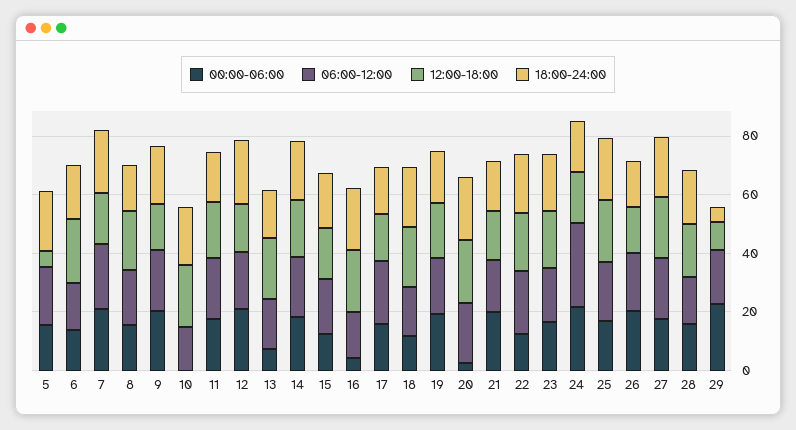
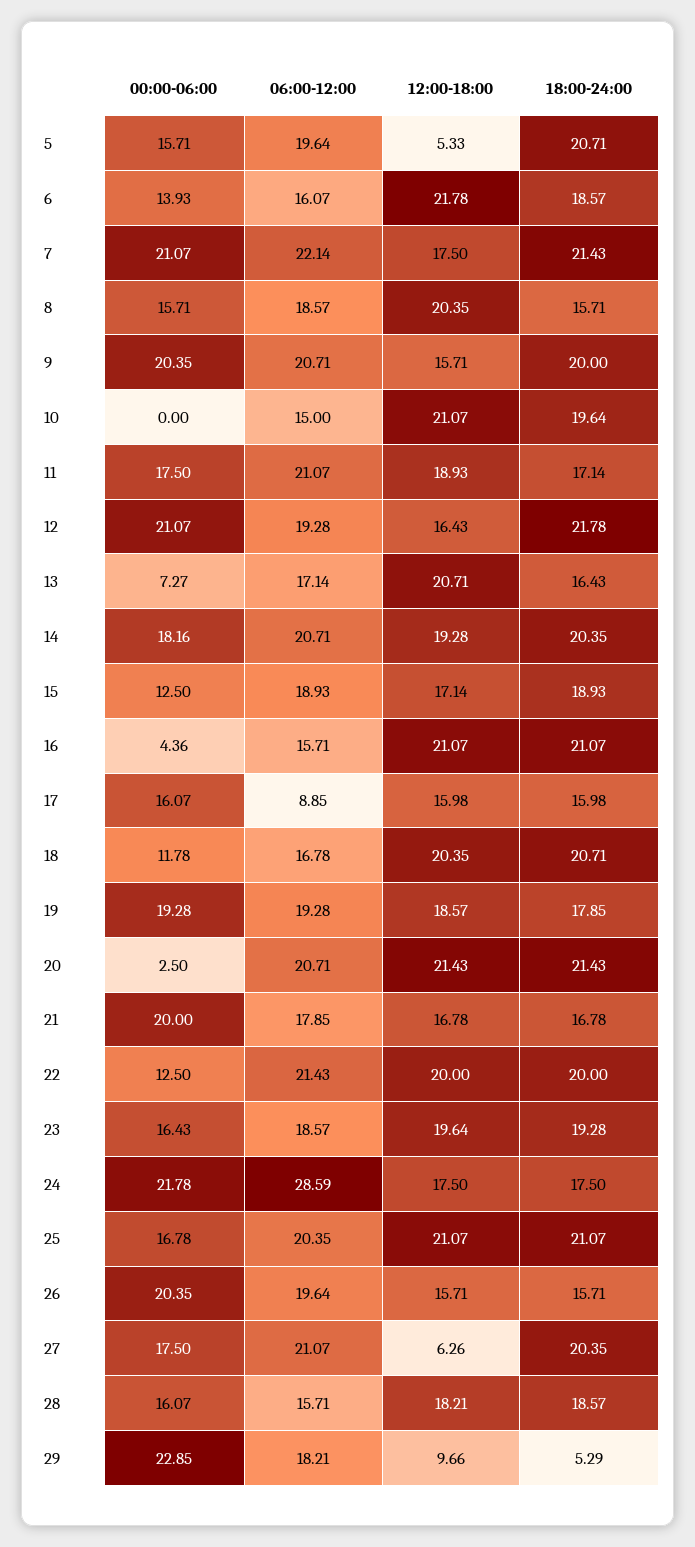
06:00-12:00, 17: 20 -> 8.85
12:00-18:00, 27: 20 -> 6.26

